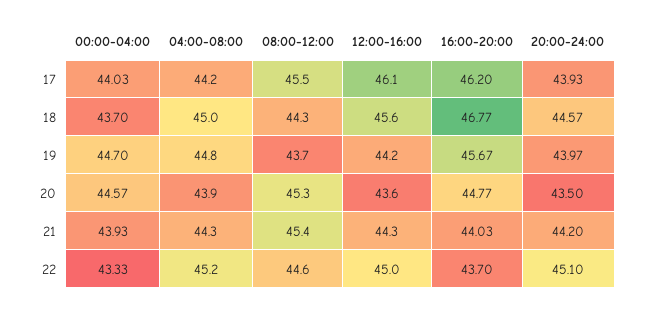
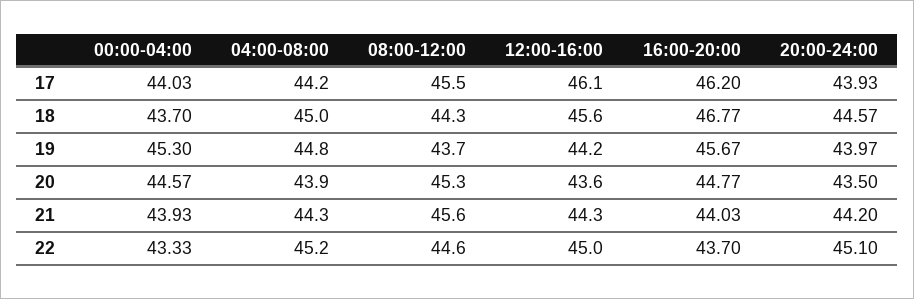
00:00-04:00, 19: 44.7 -> 45.3
08:00-12:00, 21: 45.4 -> 45.6

